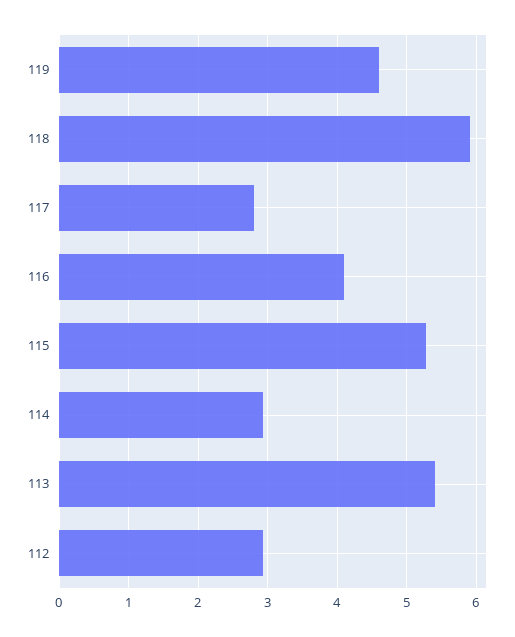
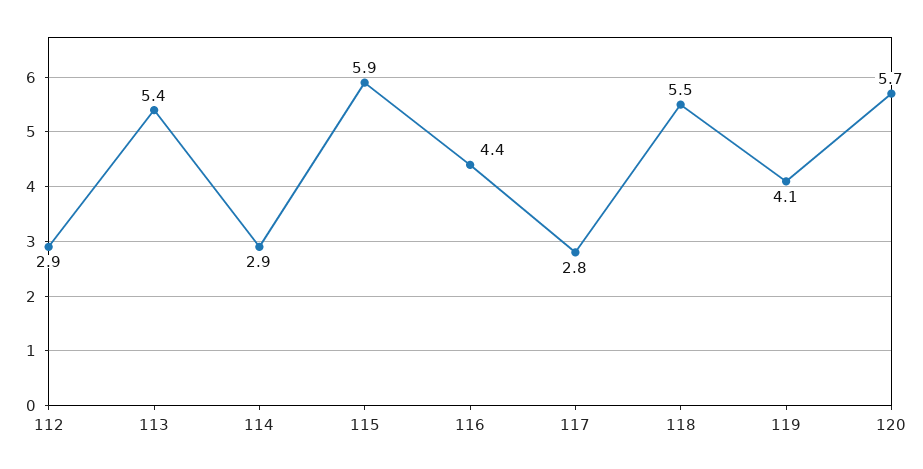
119: 4.6 -> 4.1
118: 5.9 -> 5.5
116: 4.1 -> 4.4
115: 5.3 -> 5.9
120: none -> 5.7

